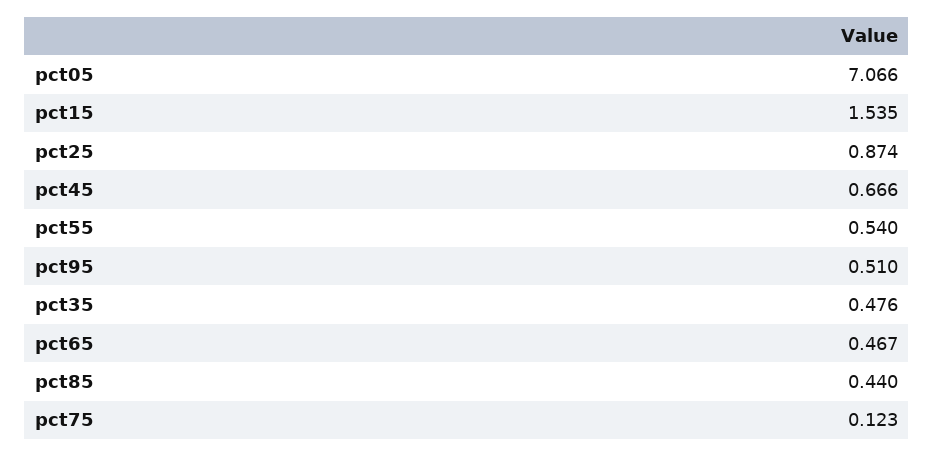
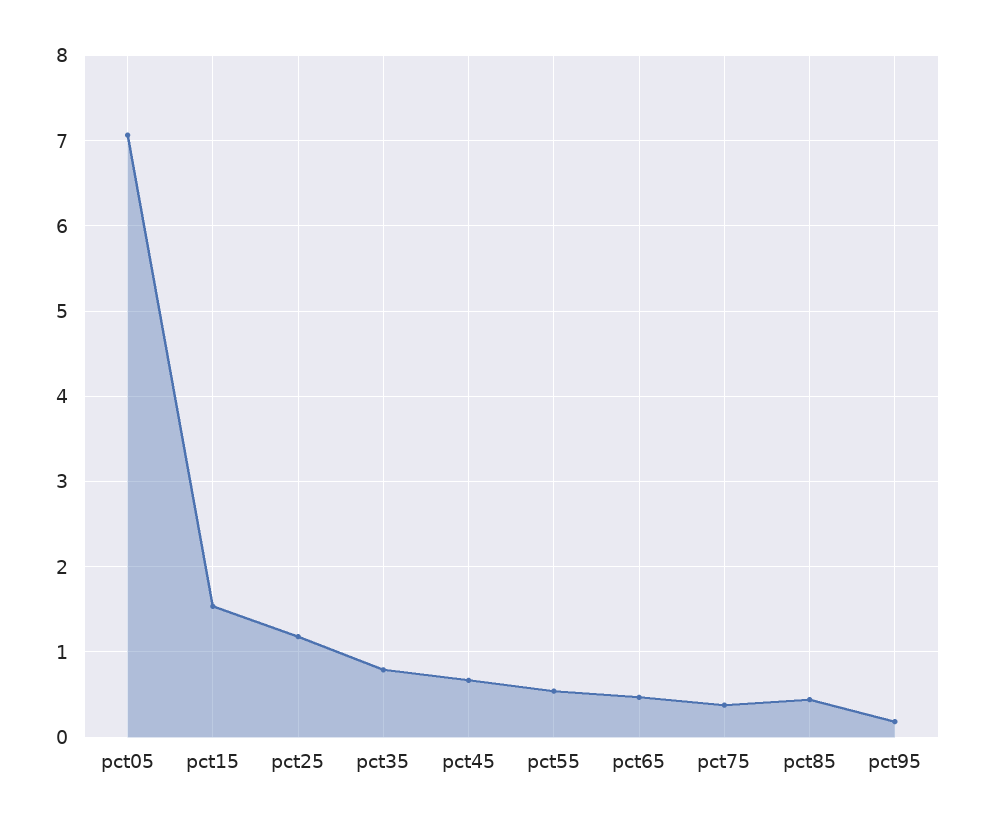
pct25: 0.874 -> 1.2
pct95: 0.51 -> 0.2
pct35: 0.476 -> 0.8
pct75: 0.123 -> 0.4

